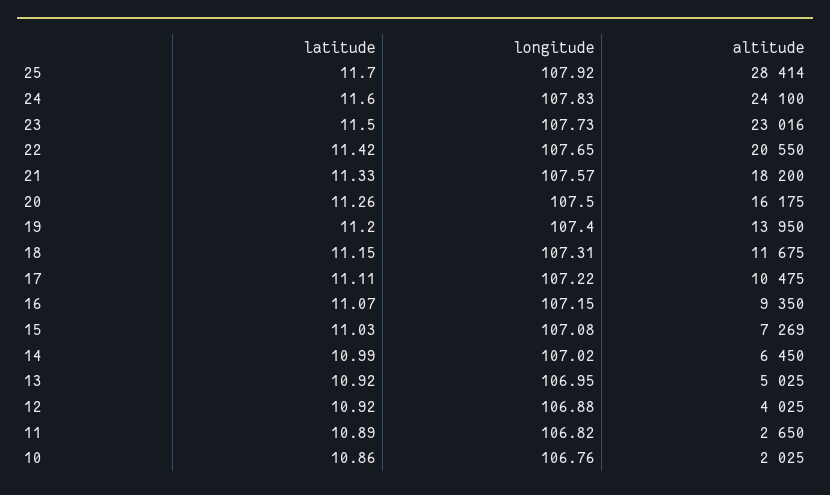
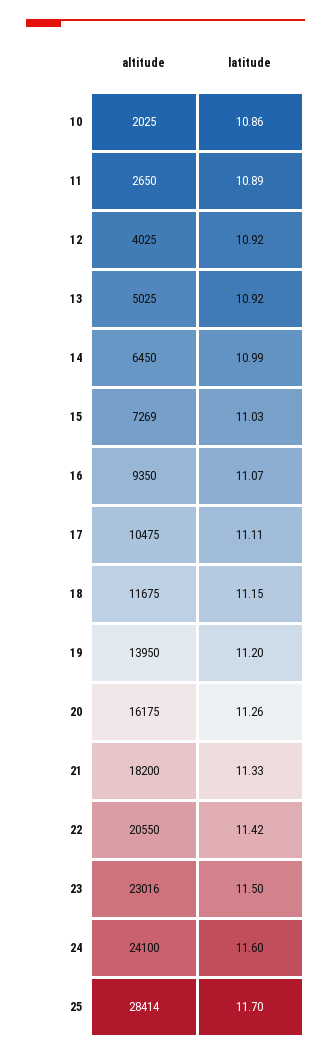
longitude, 25: 107.92 -> none
longitude, 24: 107.83 -> none
longitude, 23: 107.73 -> none
longitude, 22: 107.65 -> none
longitude, 21: 107.57 -> none
longitude, 20: 107.5 -> none
longitude, 19: 107.4 -> none
longitude, 18: 107.31 -> none
longitude, 17: 107.22 -> none
longitude, 16: 107.15 -> none
longitude, 15: 107.08 -> none
longitude, 14: 107.02 -> none
longitude, 13: 106.95 -> none
longitude, 12: 106.88 -> none
longitude, 11: 106.82 -> none
longitude, 10: 106.76 -> none

